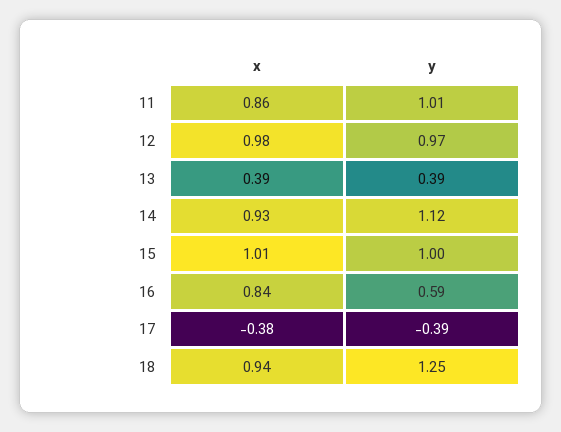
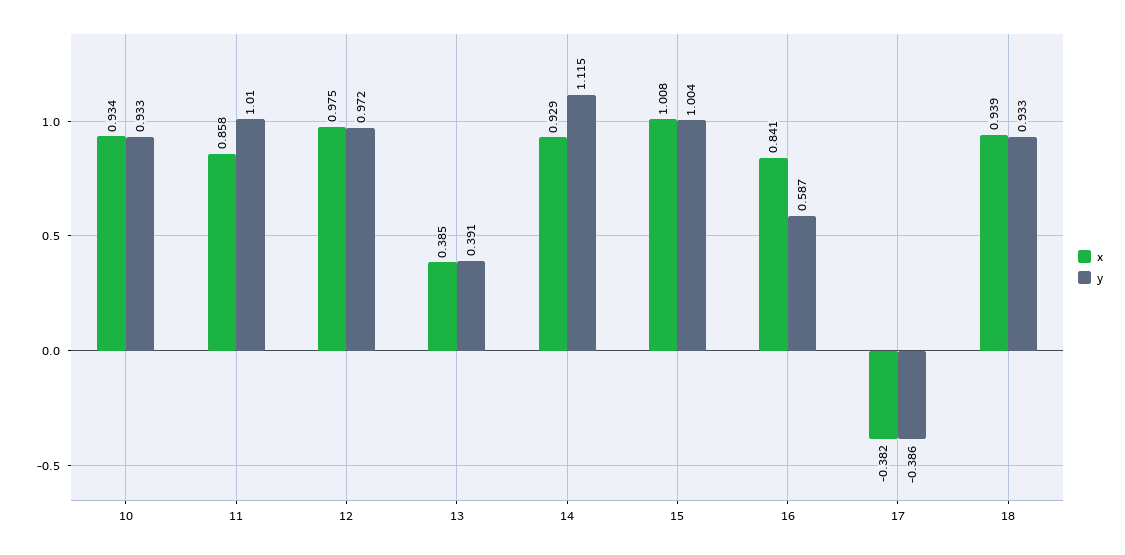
y, 18: 1.25 -> 0.933
x, 10: none -> 0.934
y, 10: none -> 0.933

